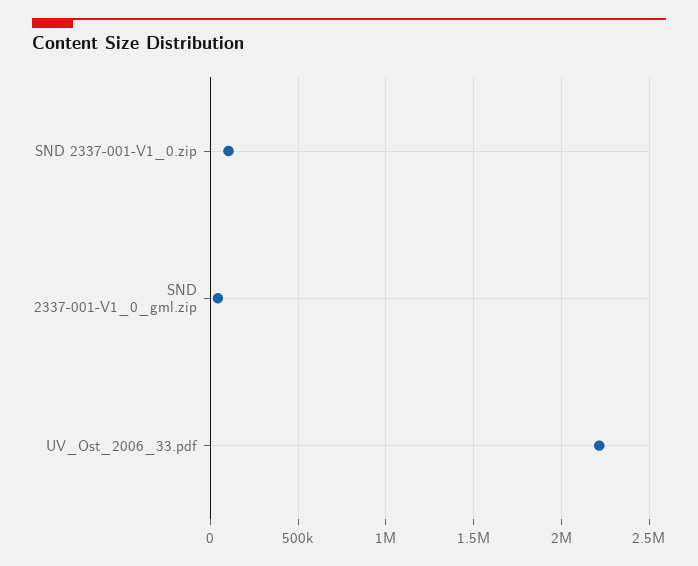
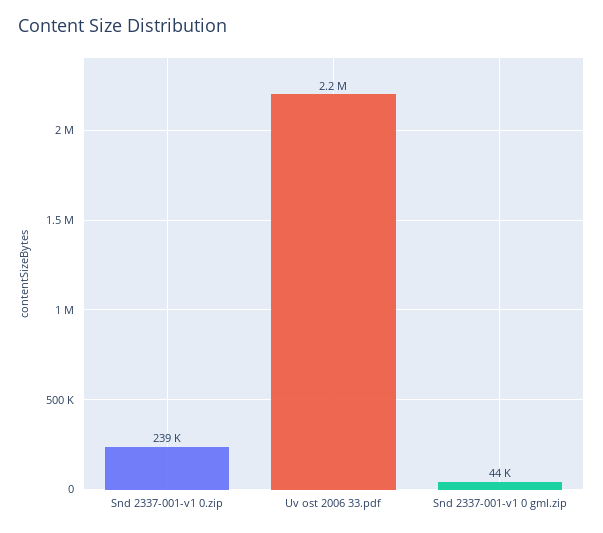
SND 2337-001-V1_0.zip: 100000 -> 239000

